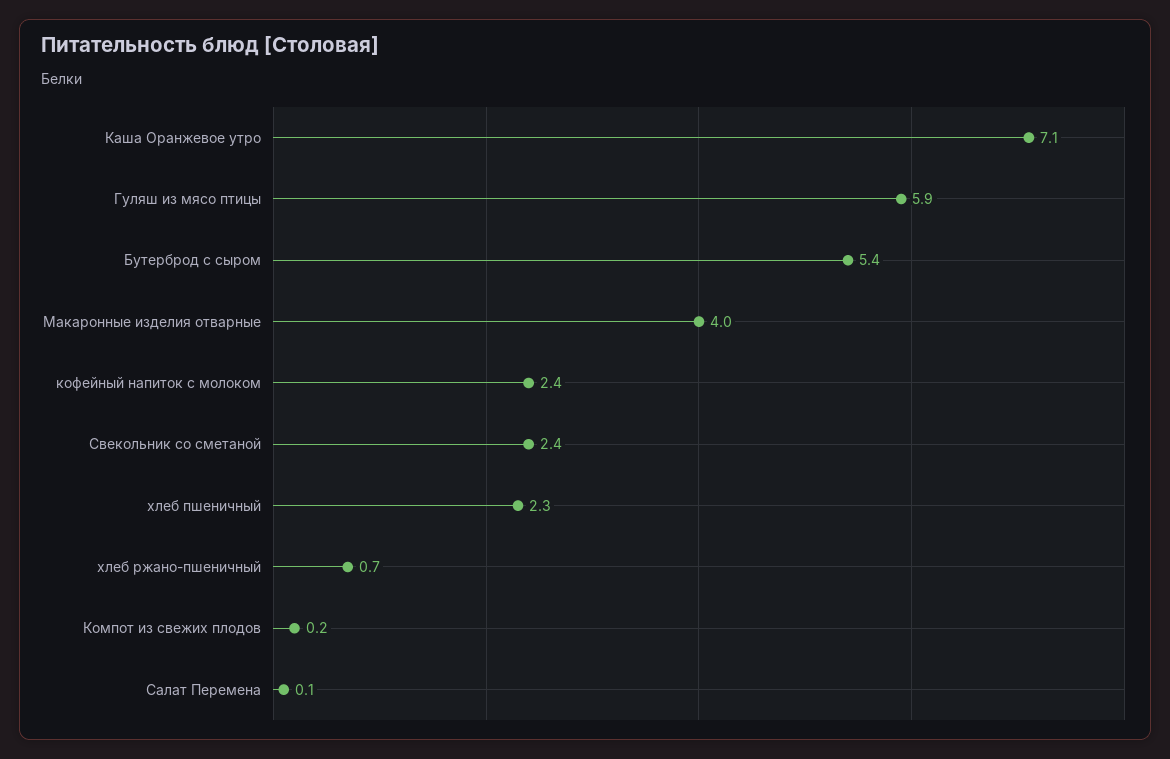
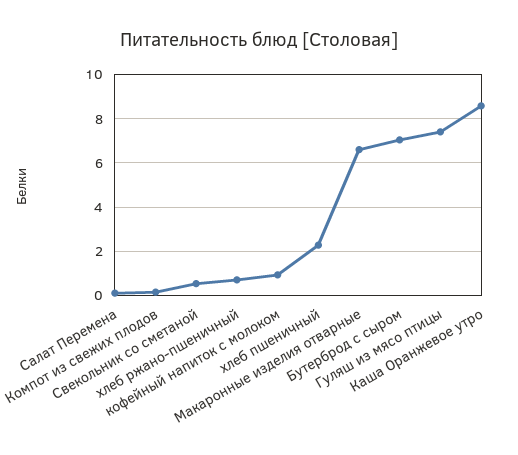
Каша Оранжевое утро: 7.1 -> 8.5
Гуляш из мясо птицы: 5.9 -> 7.5
Бутерброд с сыром: 5.4 -> 7
Макаронные изделия отварные: 4 -> 6.5
кофейный напиток с молоком: 2.4 -> 1
Свекольник со сметаной: 2.4 -> 0.5

